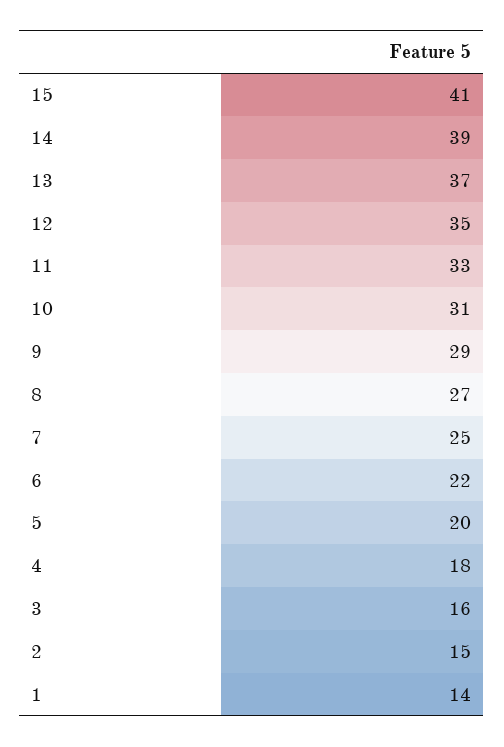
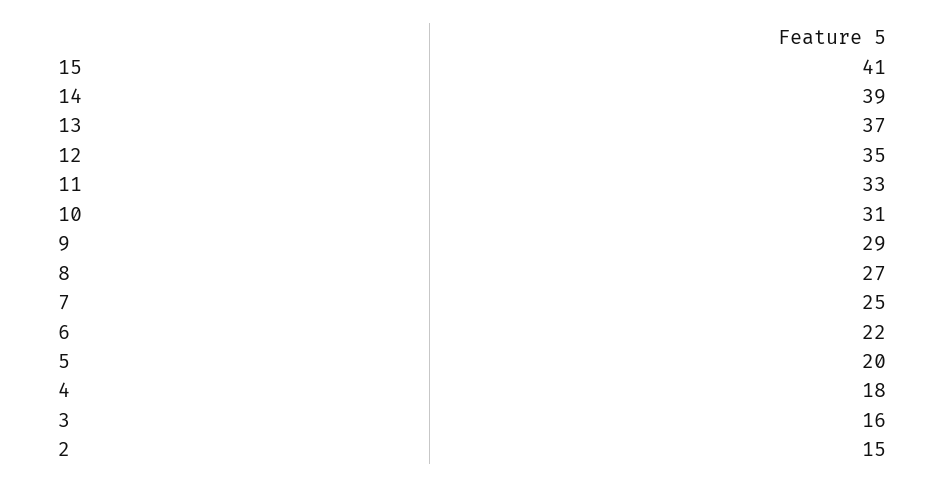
1: 14 -> none

